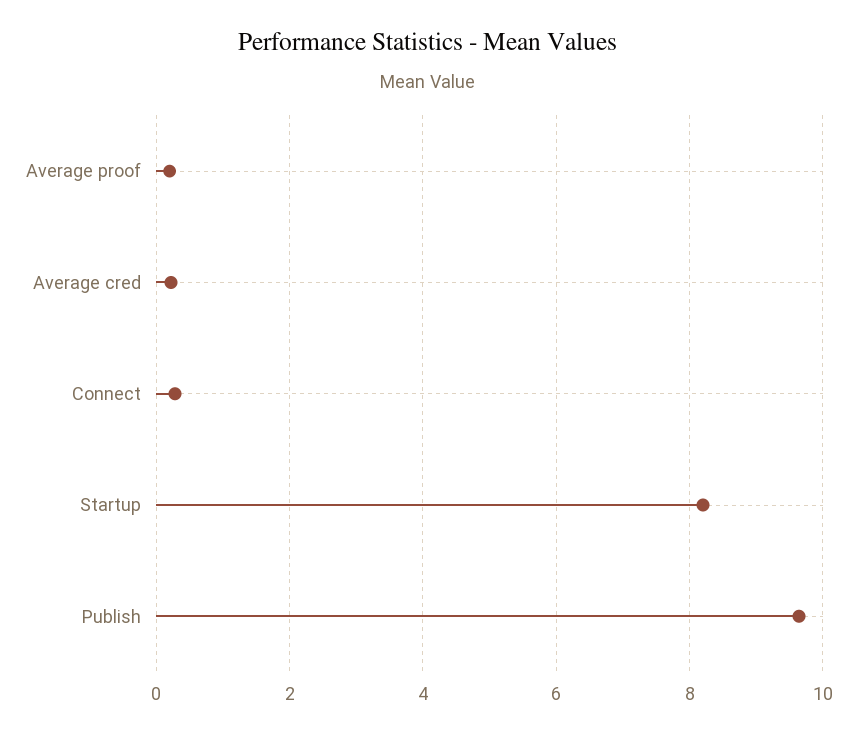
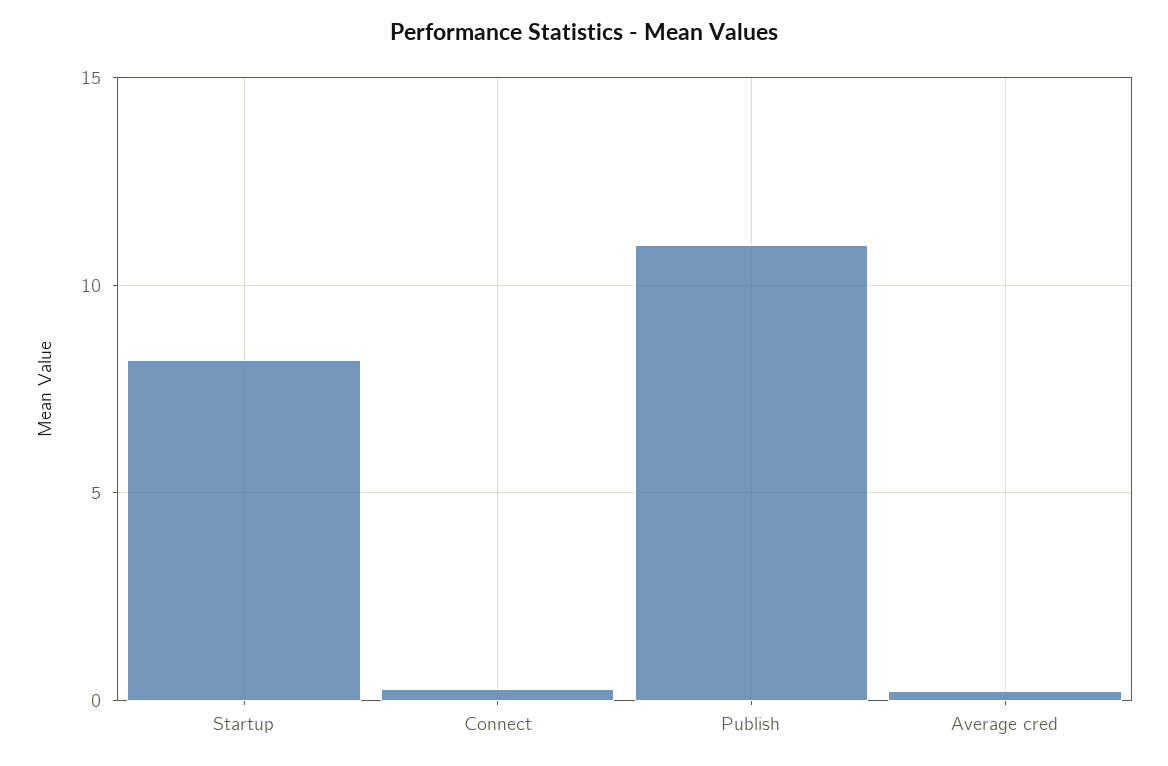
Average proof: 0.2 -> none
Publish: 9.6 -> 11

